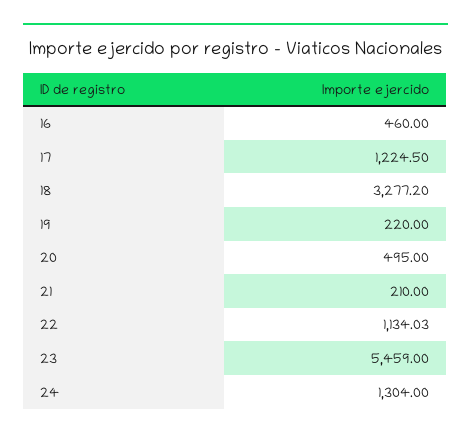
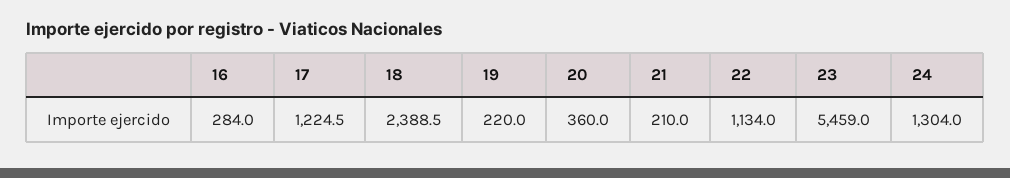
16: 460 -> 284
18: 3277.2 -> 2388.5
20: 495 -> 360

